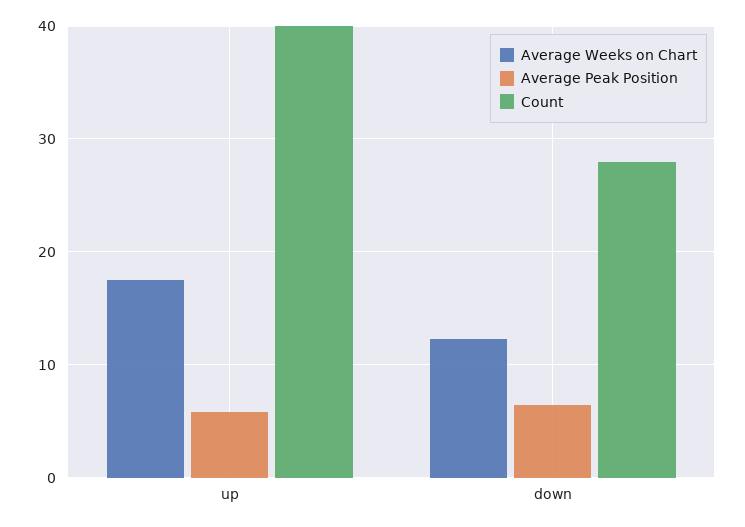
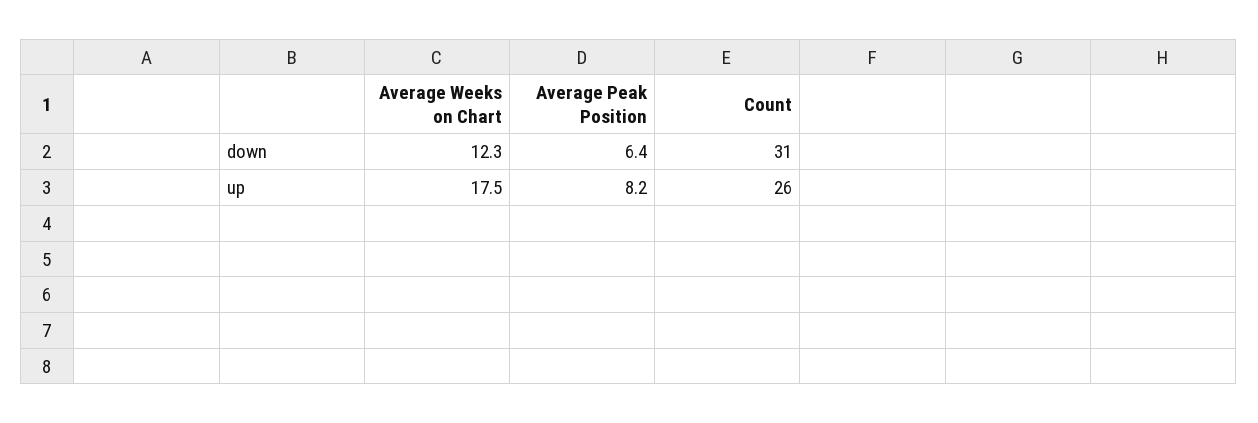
Average Peak Position, up: 6 -> 8.2
Count, up: 40 -> 26
Count, down: 28 -> 31

